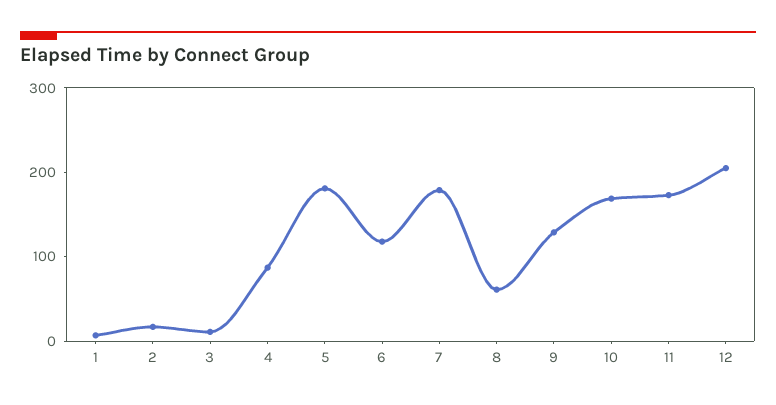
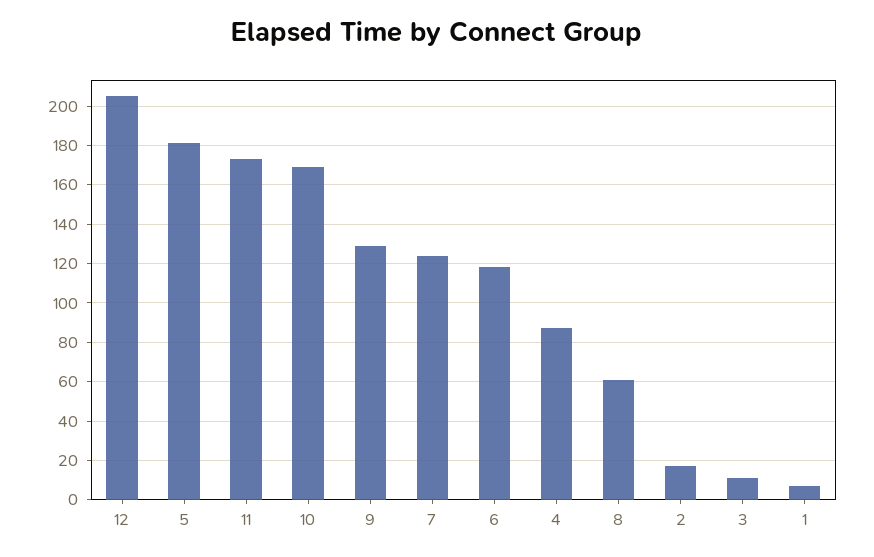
7: 180 -> 125

